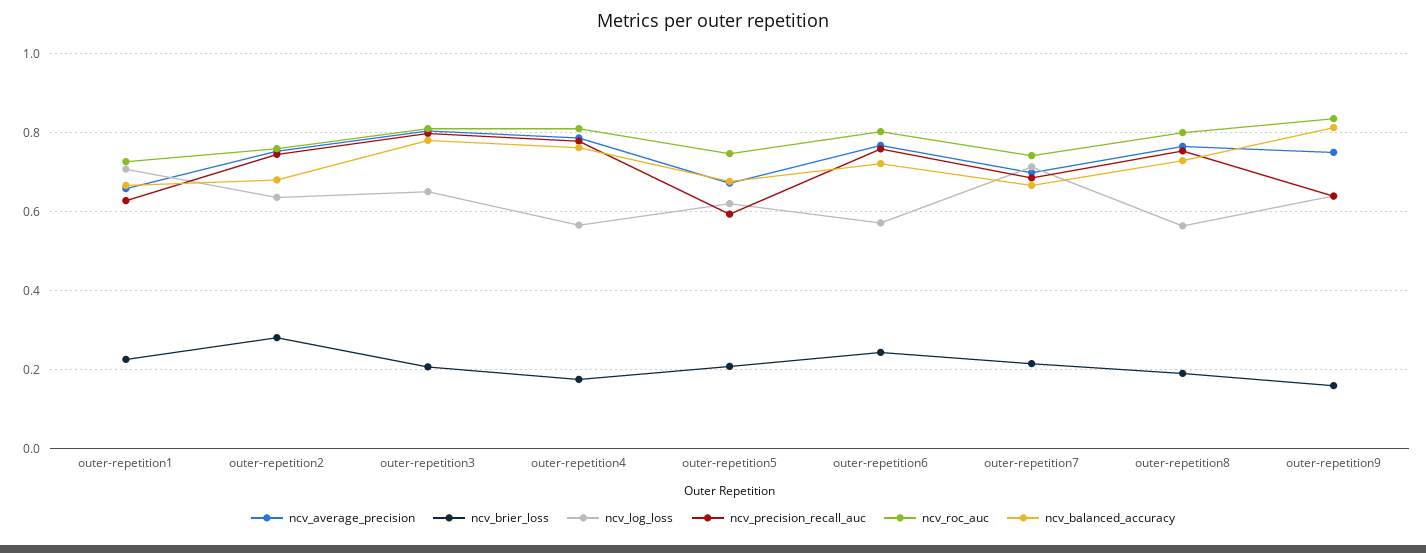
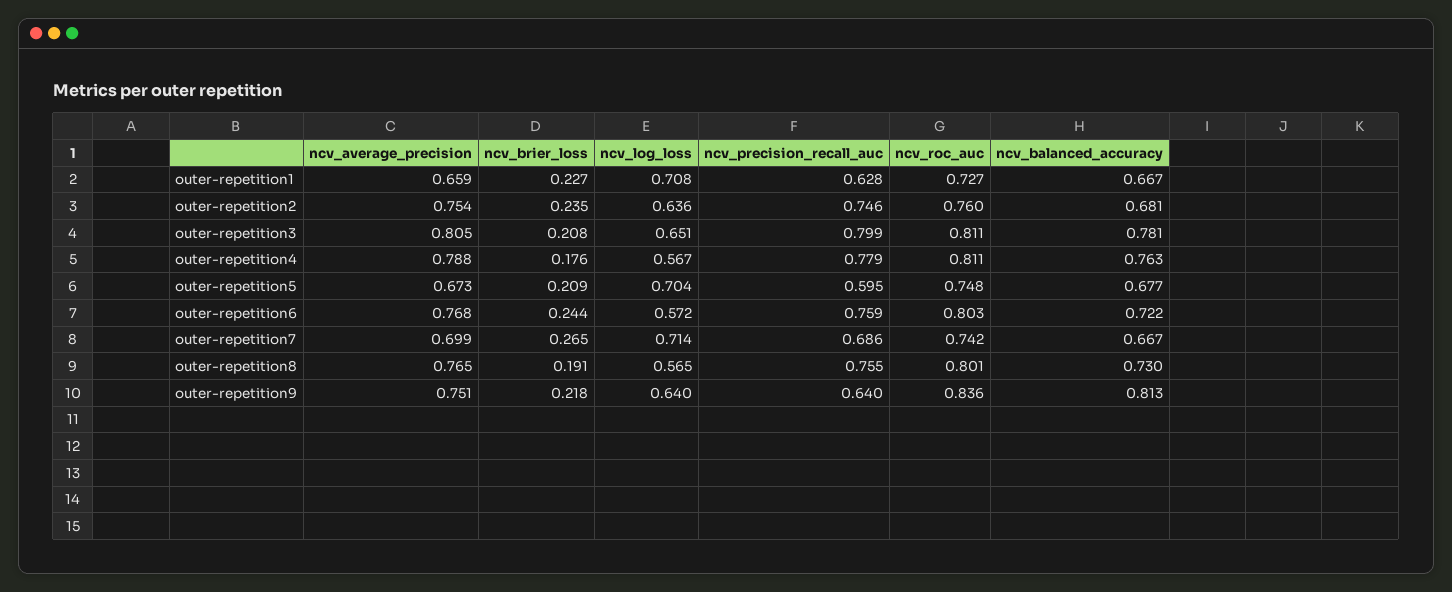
ncv_brier_loss, outer-repetition2: 0.28 -> 0.235
ncv_log_loss, outer-repetition5: 0.62 -> 0.704
ncv_brier_loss, outer-repetition7: 0.22 -> 0.265
ncv_brier_loss, outer-repetition9: 0.16 -> 0.218

